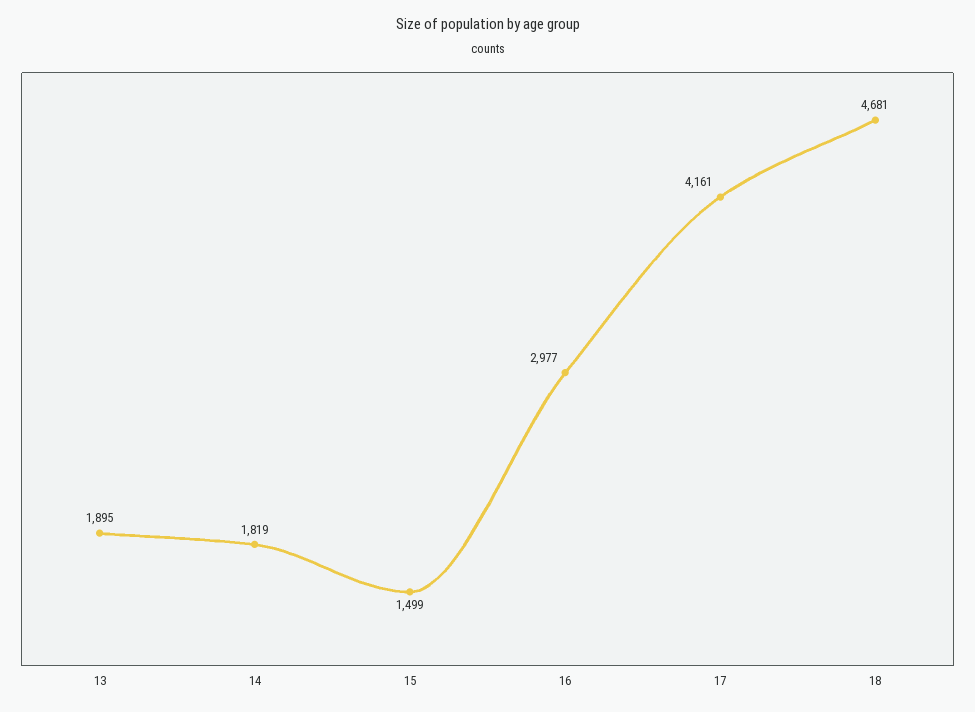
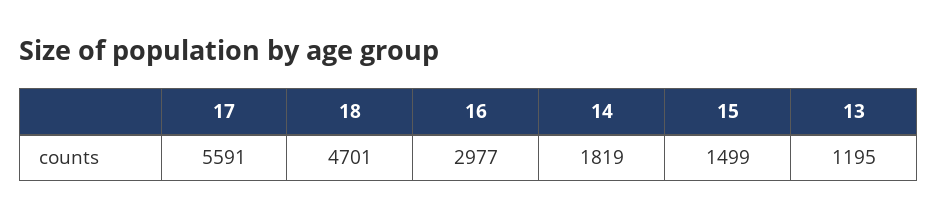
13: 1895 -> 1195
17: 4161 -> 5591
18: 4681 -> 4701

